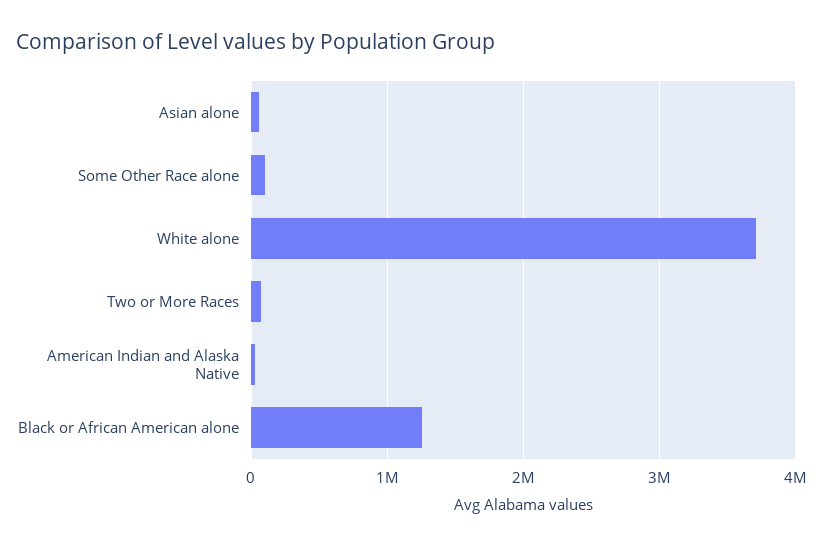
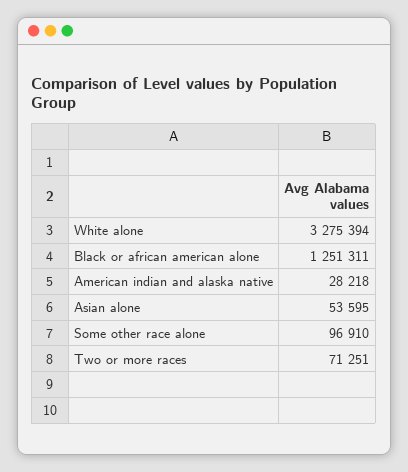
White alone: 3700000 -> 3275394

